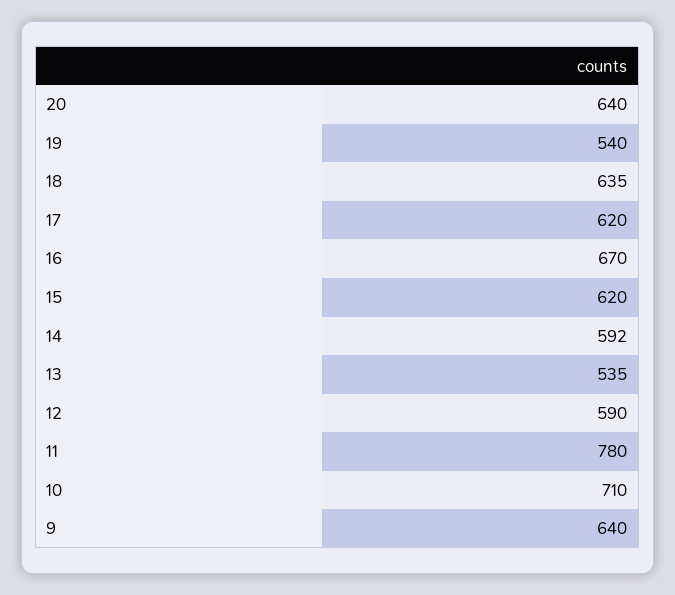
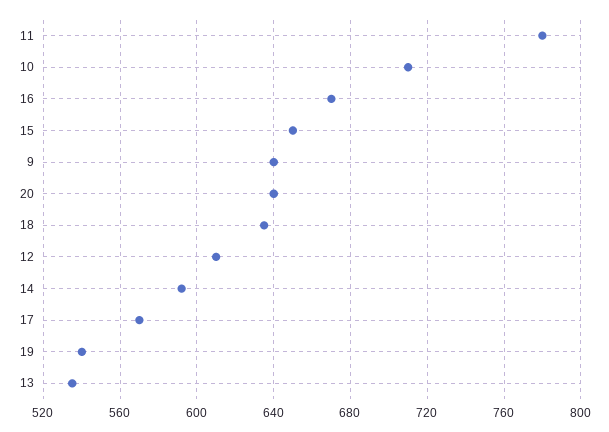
17: 620 -> 570
15: 620 -> 650
12: 590 -> 610

